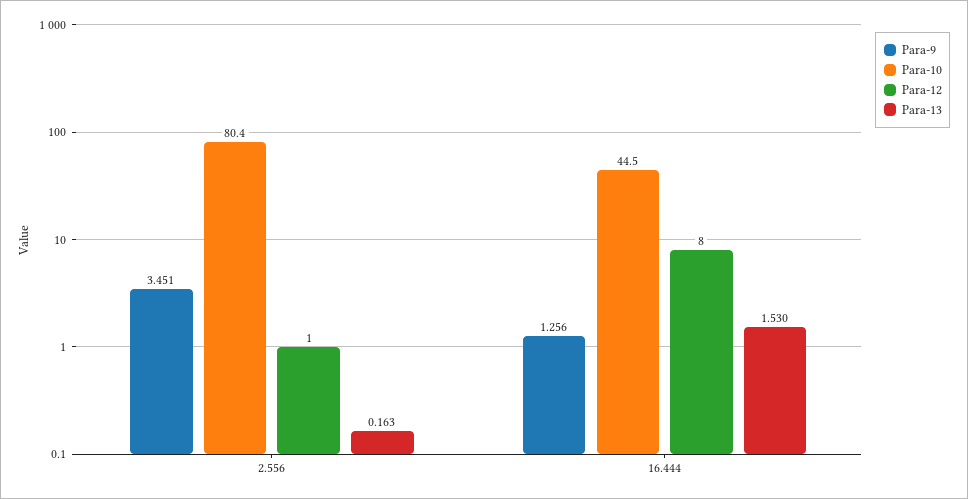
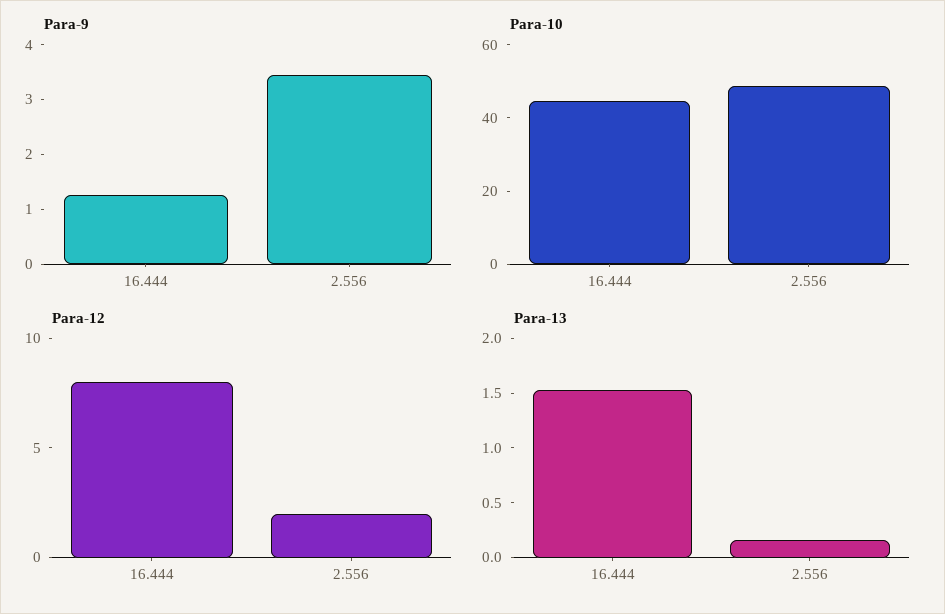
Para-10, 2.556: 80.4 -> 50
Para-12, 2.556: 1 -> 2

